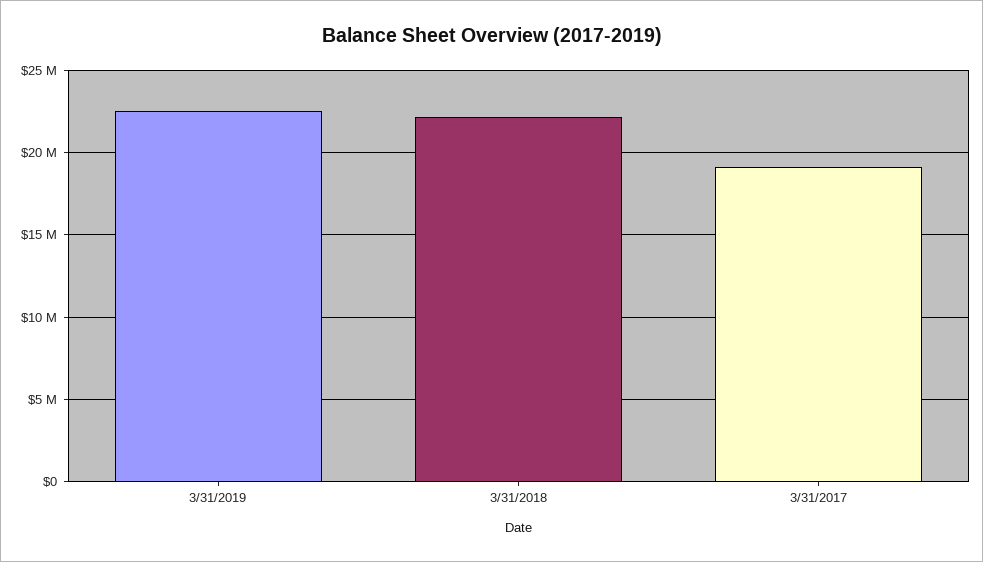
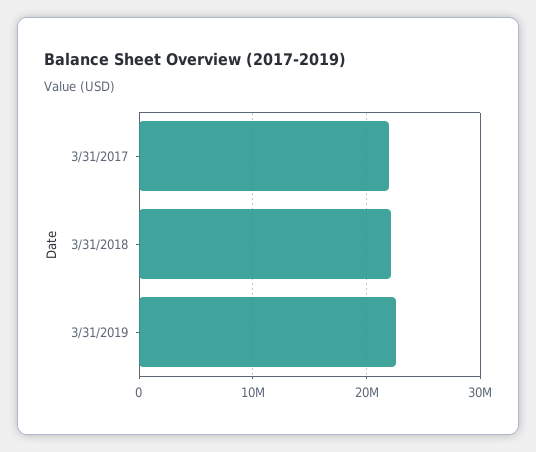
3/31/2017: 19000000 -> 22000000

